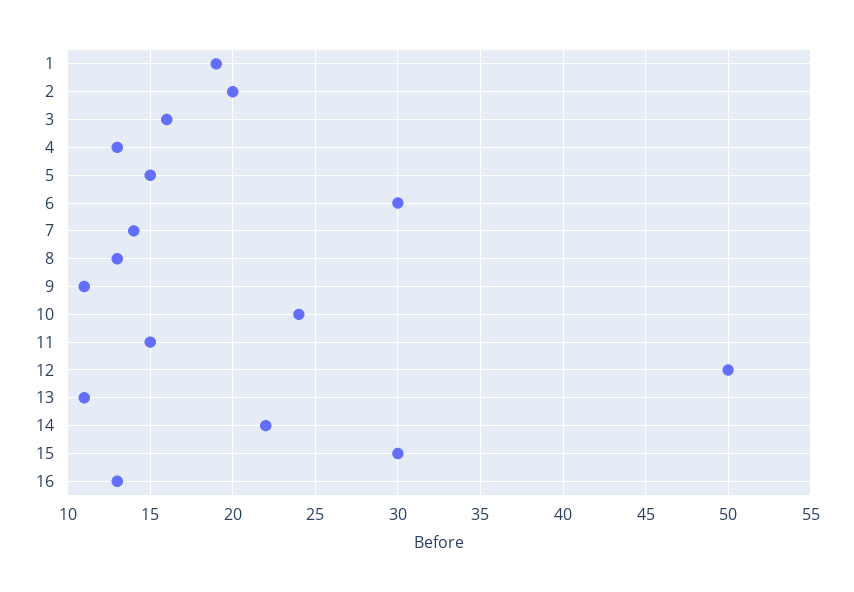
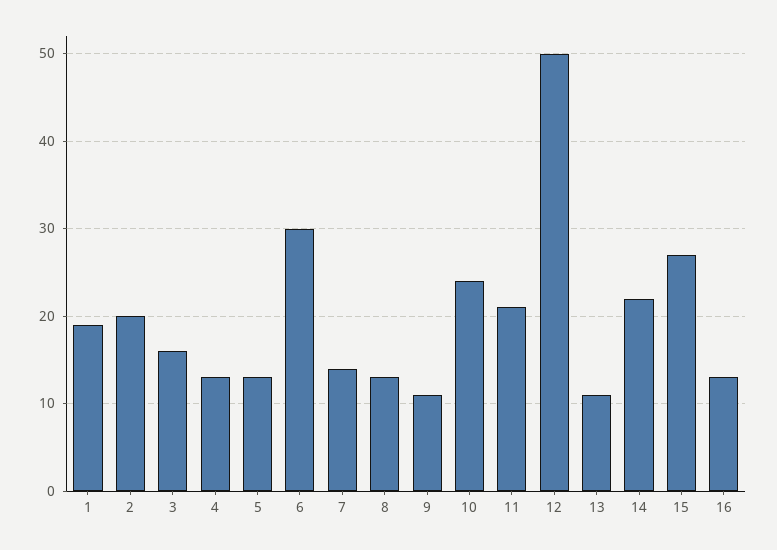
5: 15 -> 13
11: 15 -> 21
15: 30 -> 27

